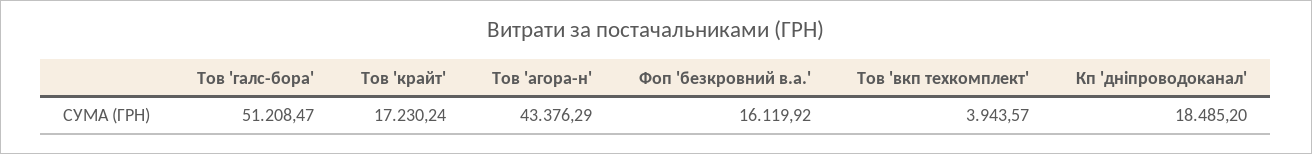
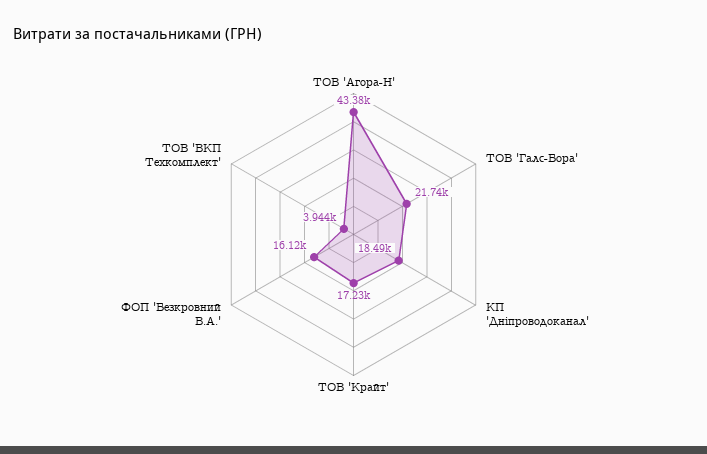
Тов 'галс-бора': 51208.47 -> 21740

